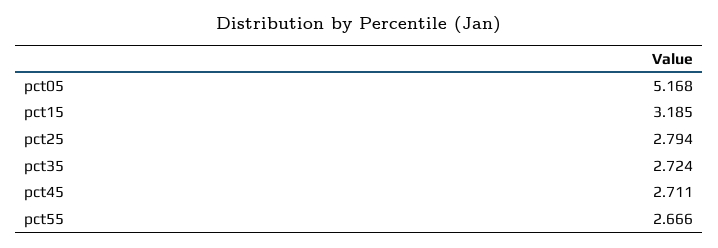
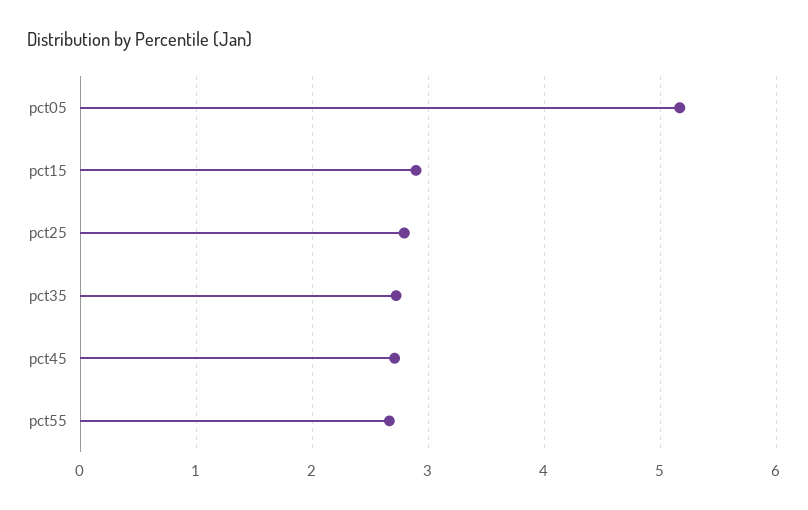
pct15: 3.185 -> 2.9

